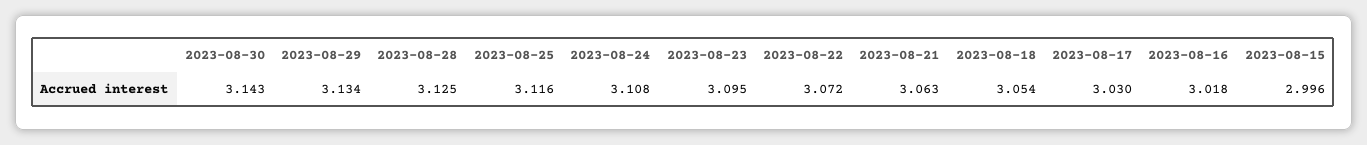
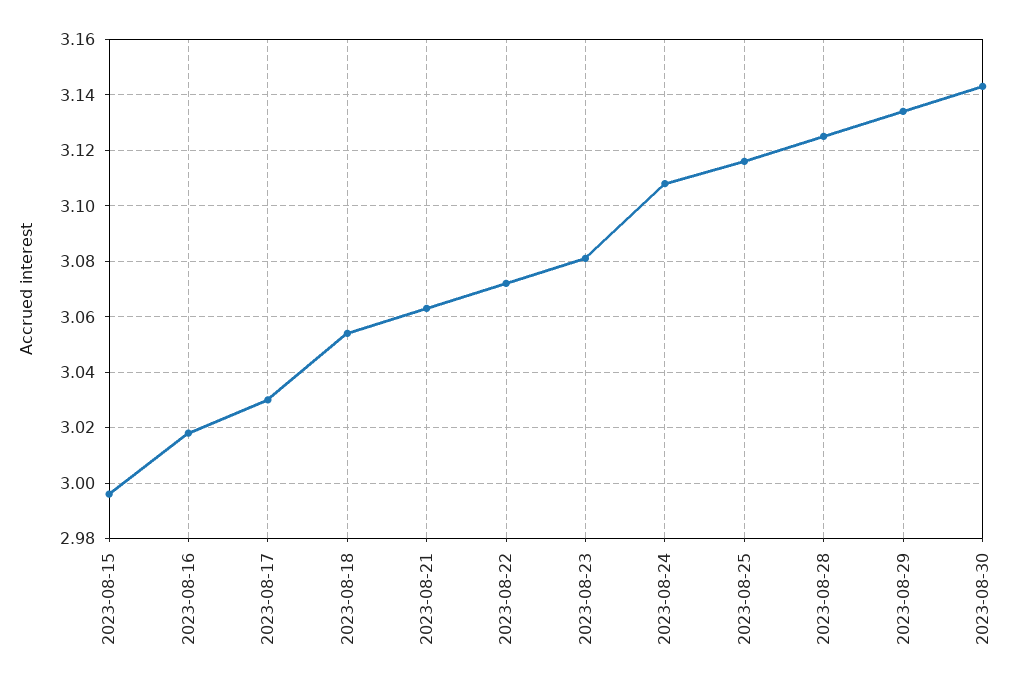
2023-08-23: 3.095 -> 3.08

